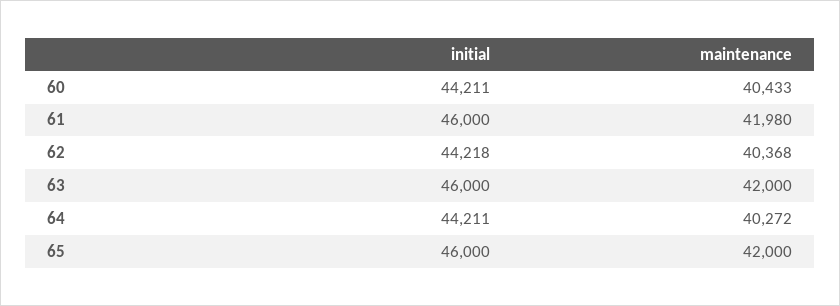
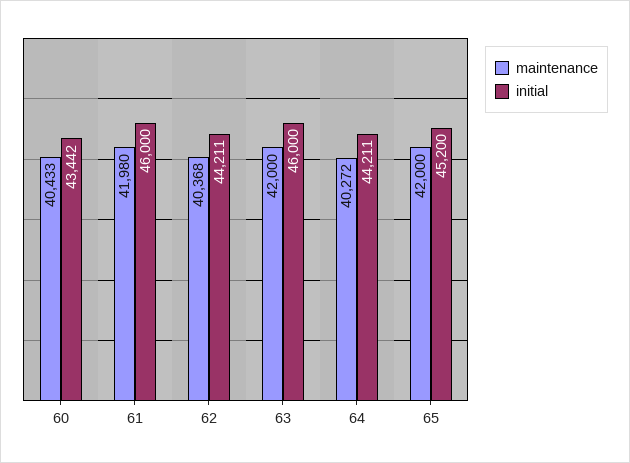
initial, 60: 44211 -> 43442
initial, 62: 44218 -> 44211
initial, 65: 46000 -> 45200

